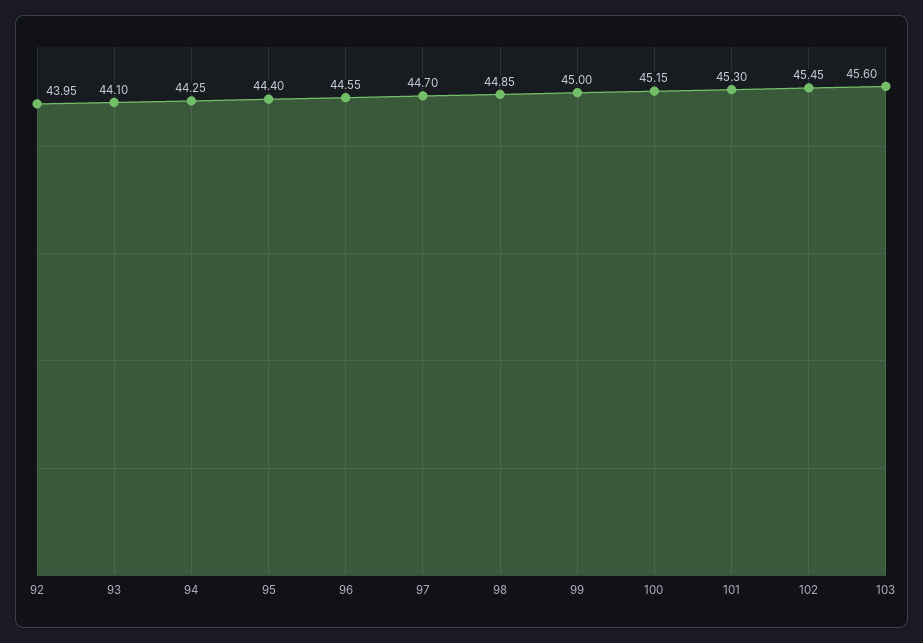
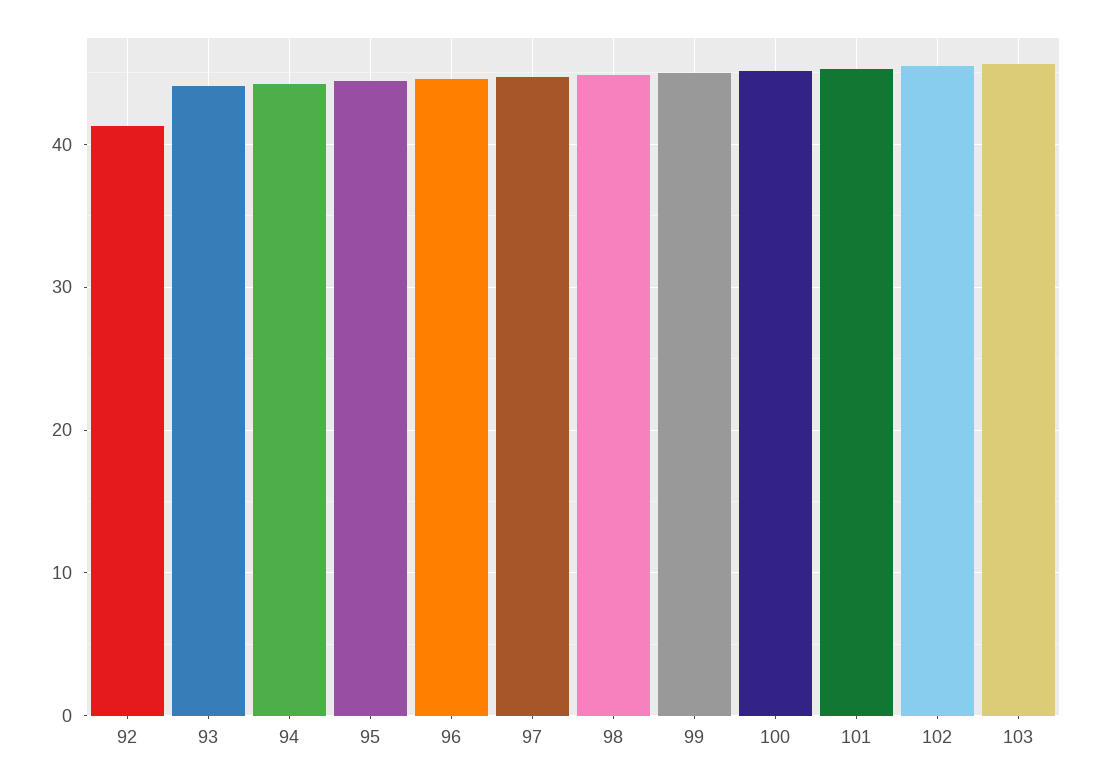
92: 43.95 -> 41

